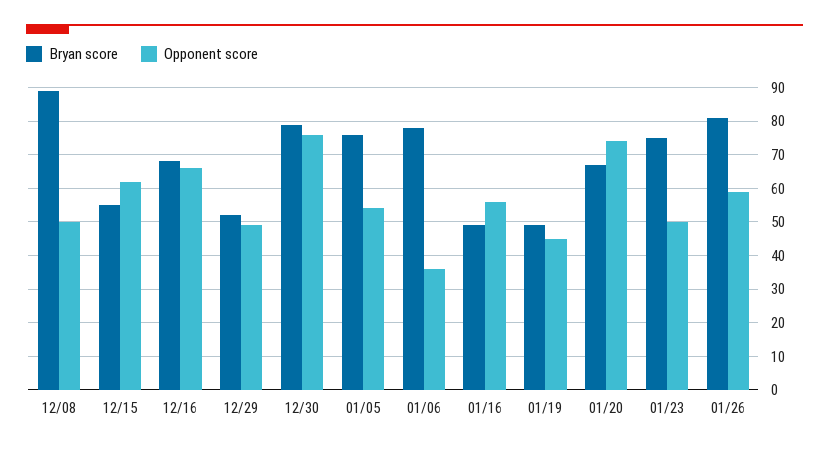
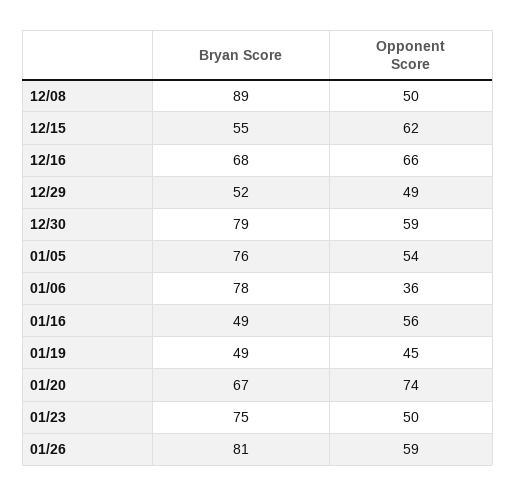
Opponent score, 12/30: 75 -> 59

